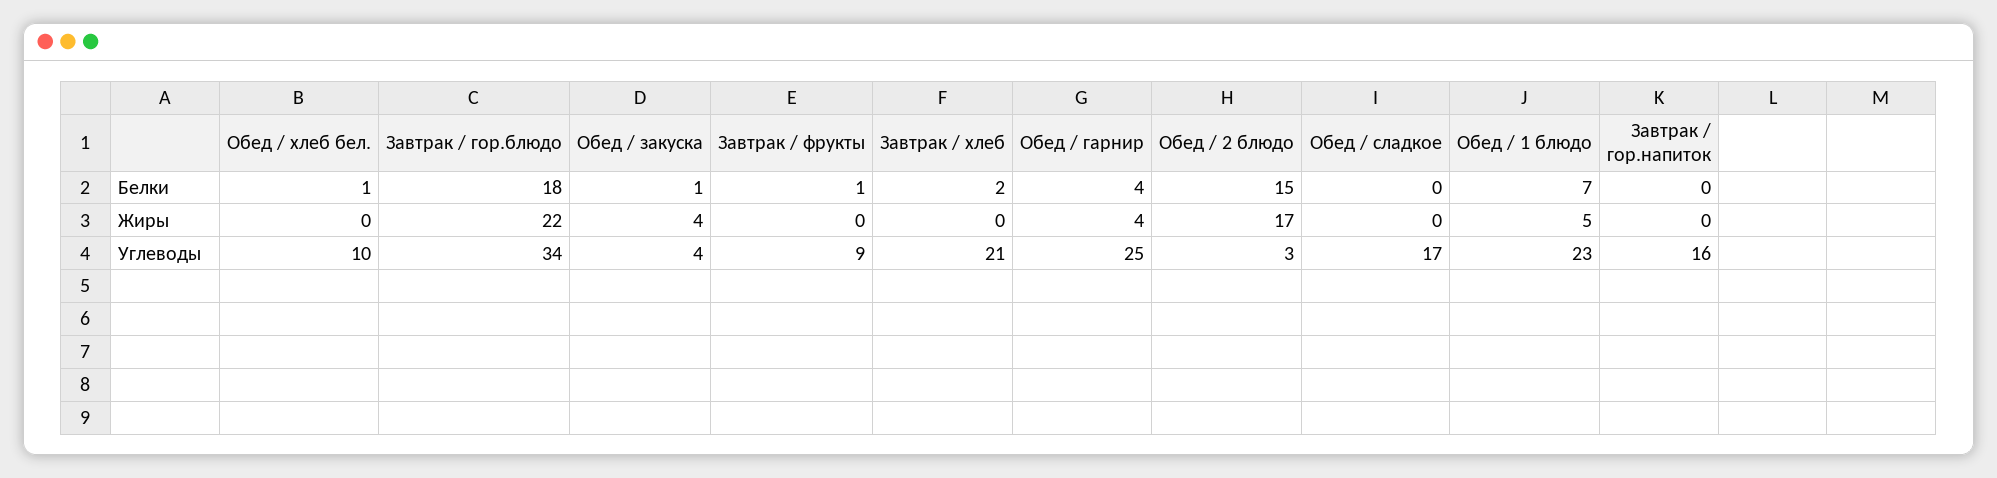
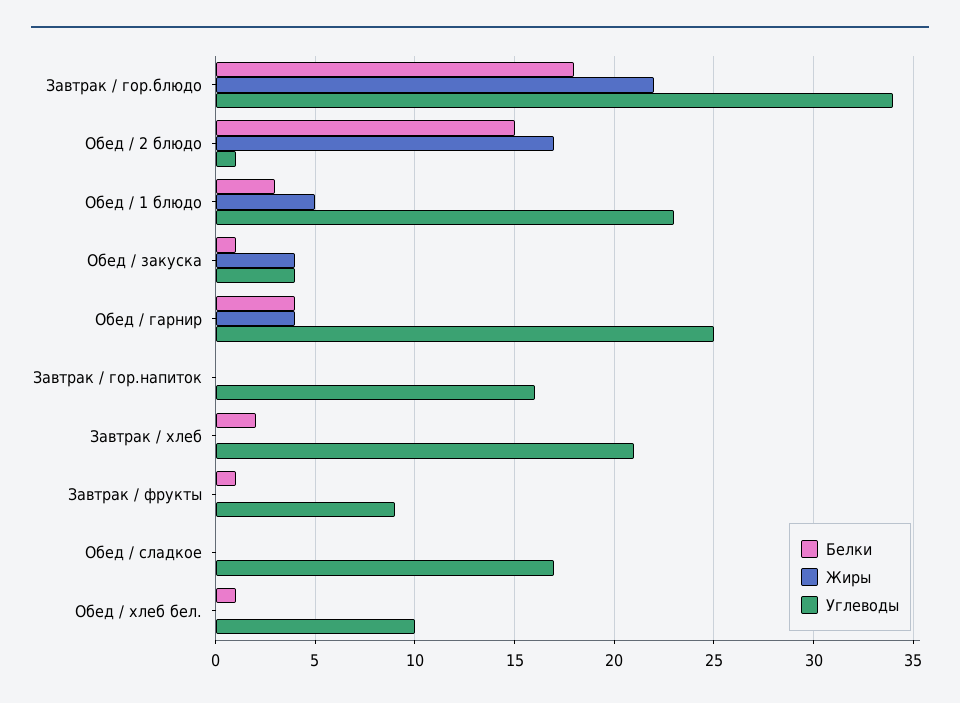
Белки, Обед / 1 блюдо: 7 -> 3
Углеводы, Обед / 2 блюдо: 3 -> 1

